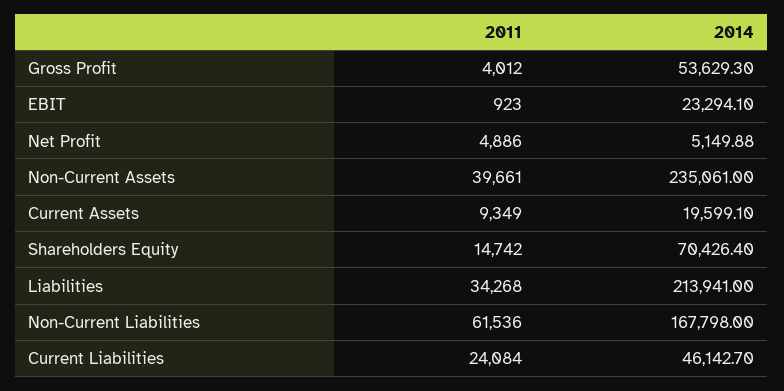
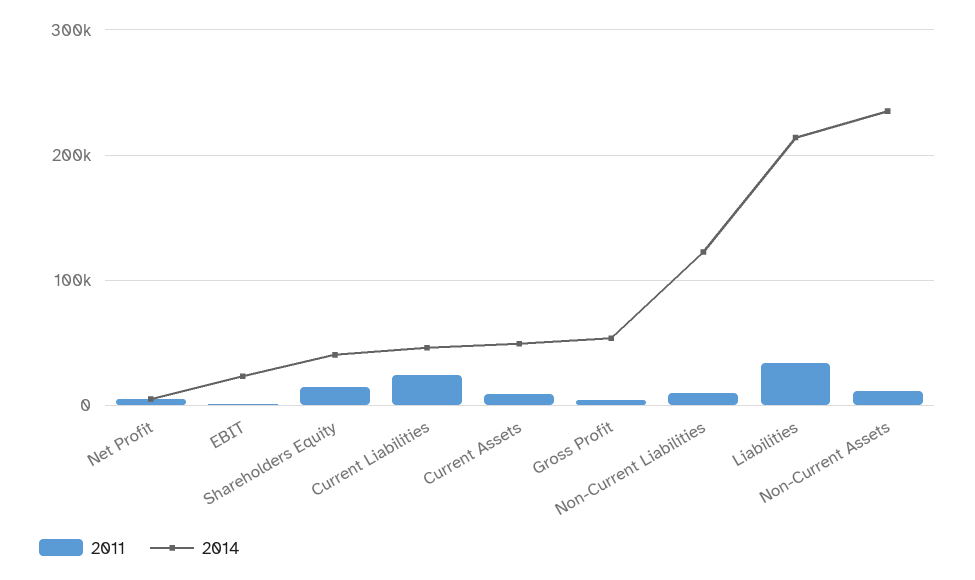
2011, Non-Current Assets: 39661 -> 10000
2014, Current Assets: 19599.1 -> 50000
2014, Shareholders Equity: 70426.4 -> 40000
2011, Non-Current Liabilities: 61536 -> 10000
2014, Non-Current Liabilities: 167798 -> 120000

